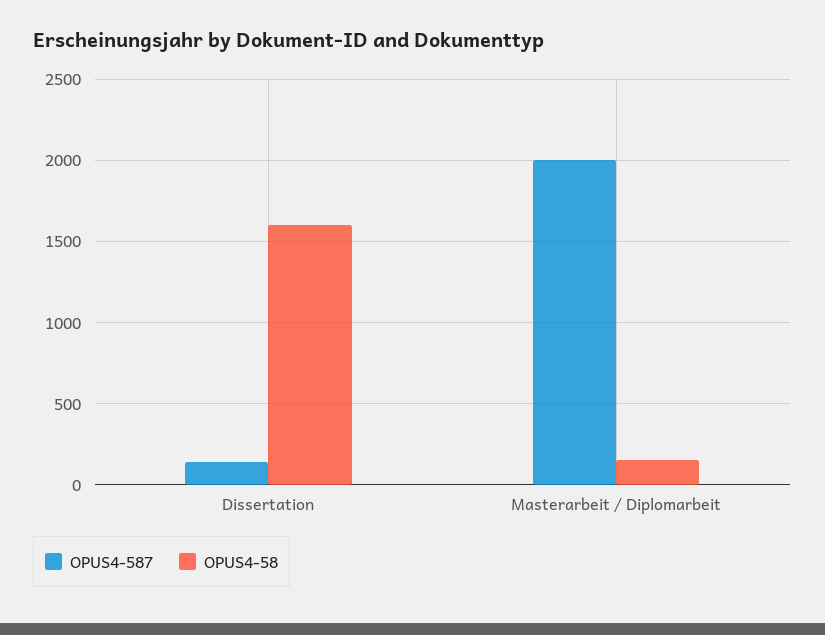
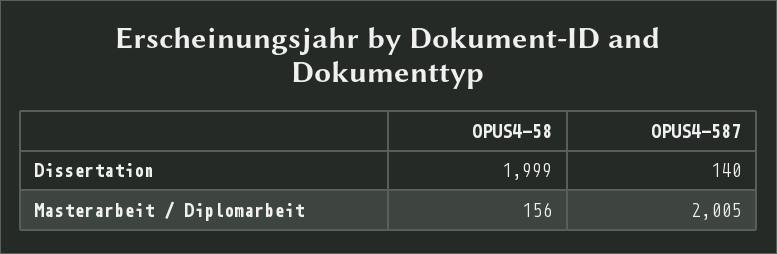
OPUS4-58, Dissertation: 1600 -> 1999

